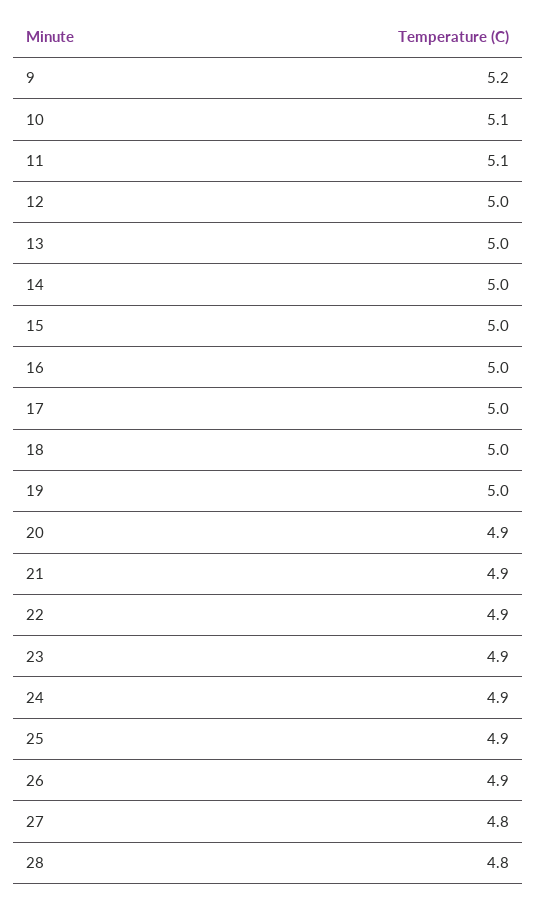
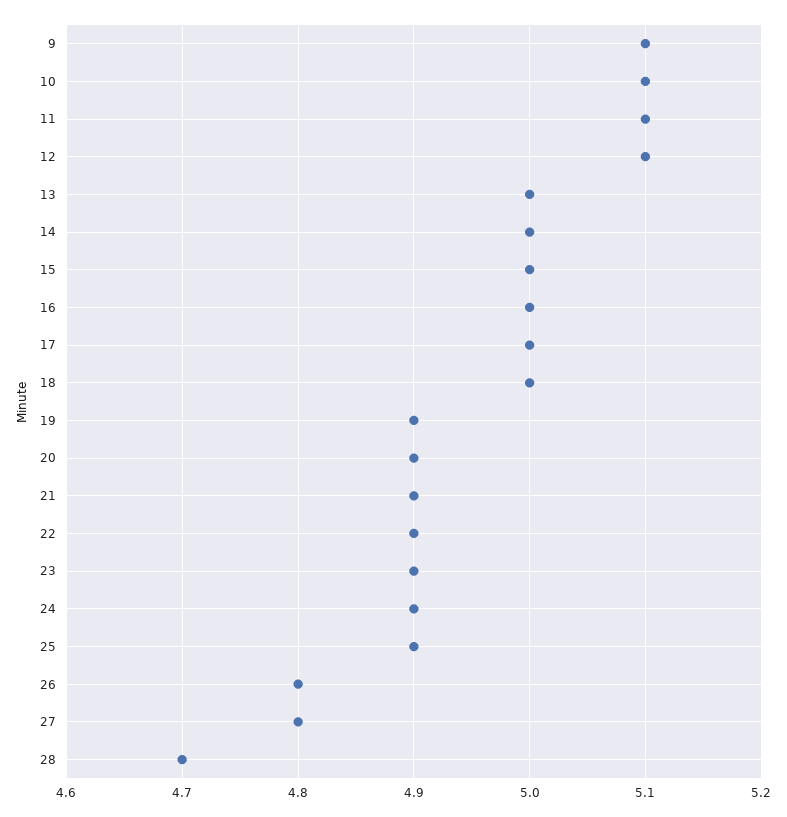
9: 5.2 -> 5.1
12: 5 -> 5.1
19: 5 -> 4.9
26: 4.9 -> 4.8
28: 4.8 -> 4.7

